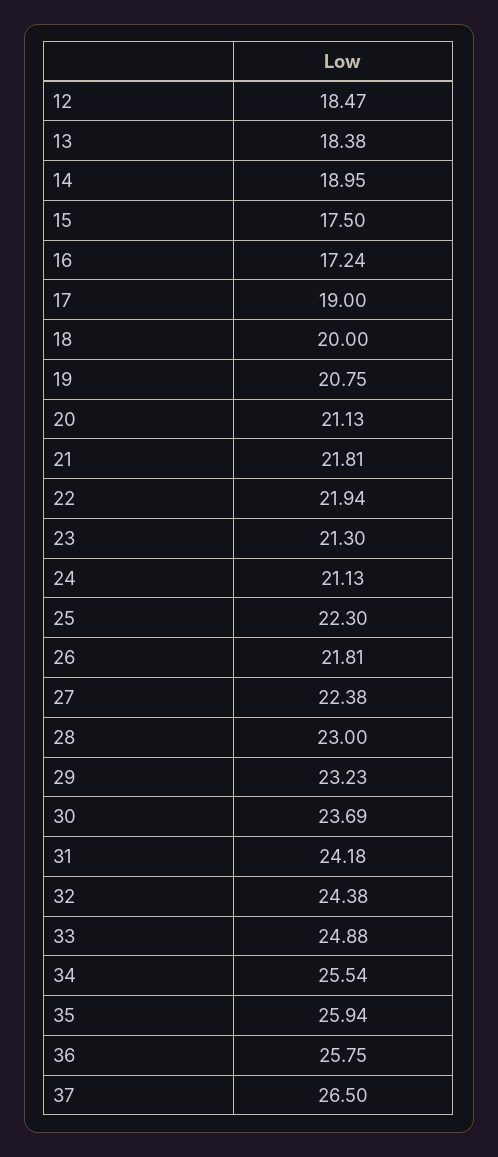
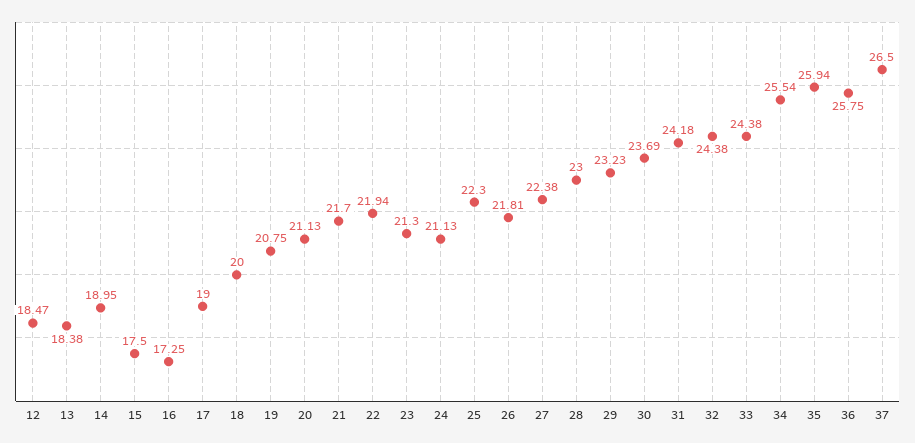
16: 17.24 -> 17.25
21: 21.81 -> 21.7
33: 24.88 -> 24.38

